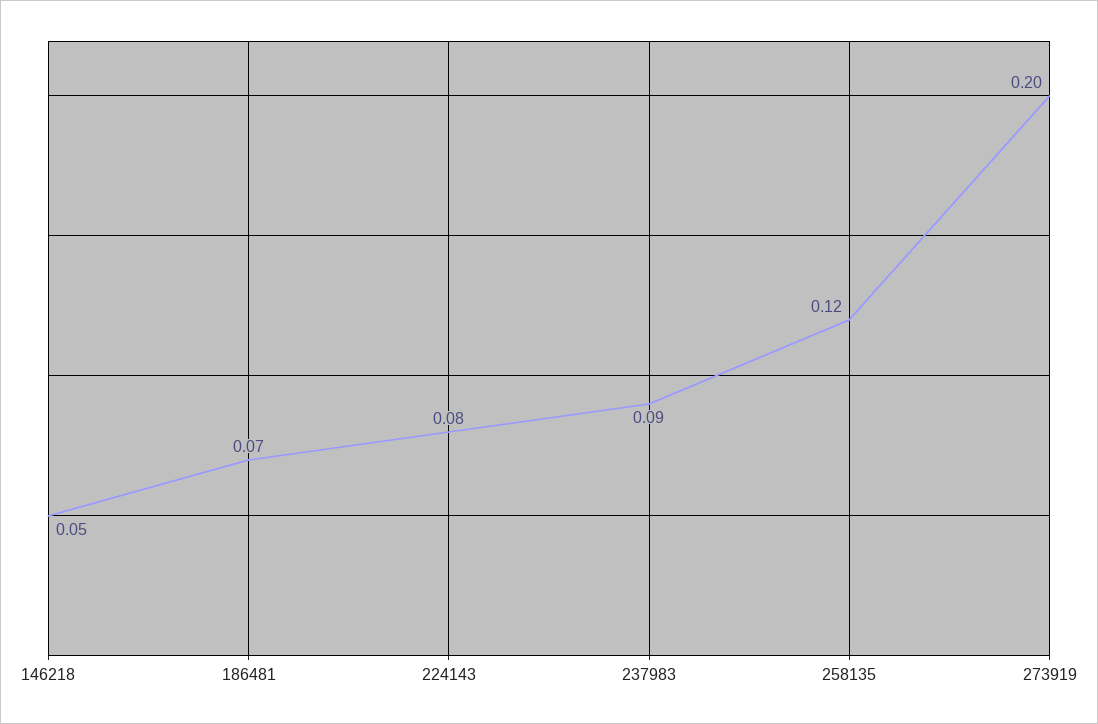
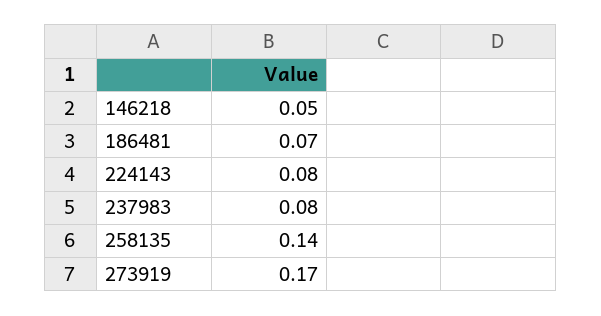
237983: 0.09 -> 0.08
258135: 0.12 -> 0.14
273919: 0.2 -> 0.17

